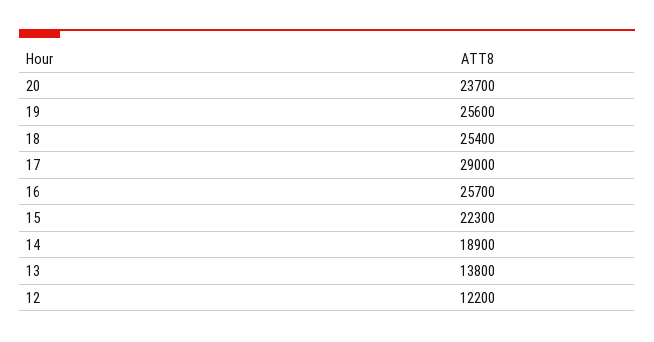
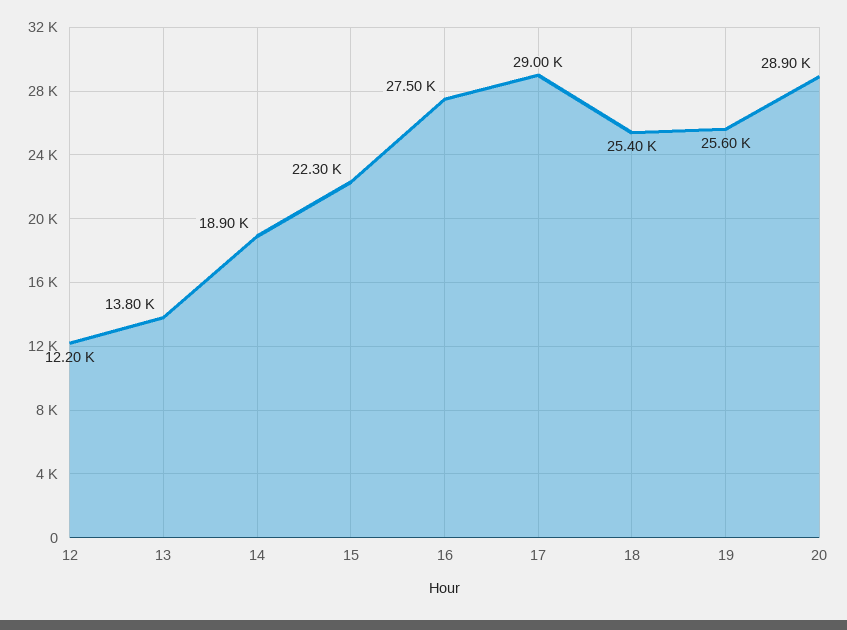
20: 23700 -> 28900
16: 25700 -> 27500

